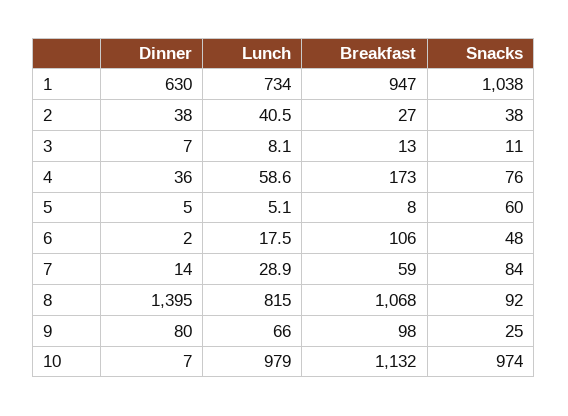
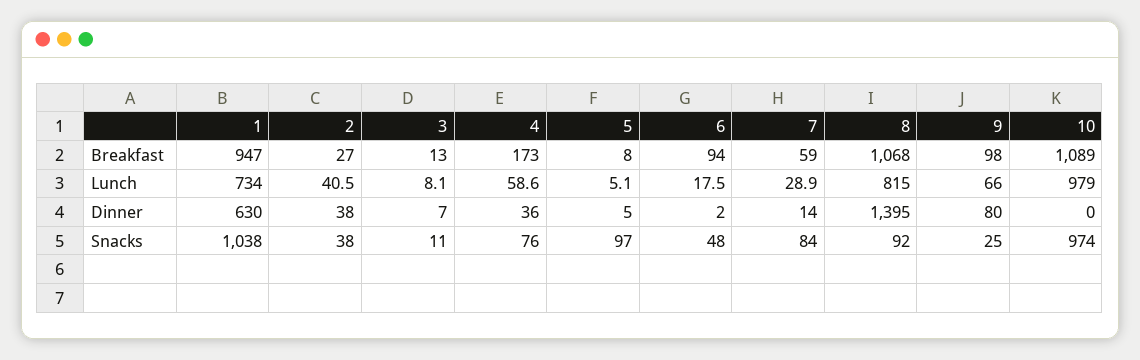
Snacks, 5: 60 -> 97
Breakfast, 6: 106 -> 94
Dinner, 10: 7 -> 0
Breakfast, 10: 1132 -> 1089

